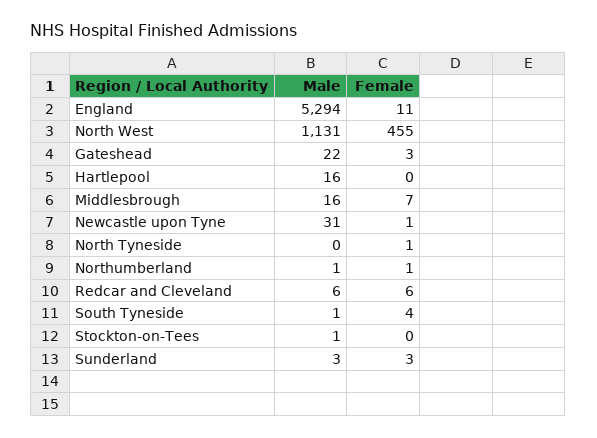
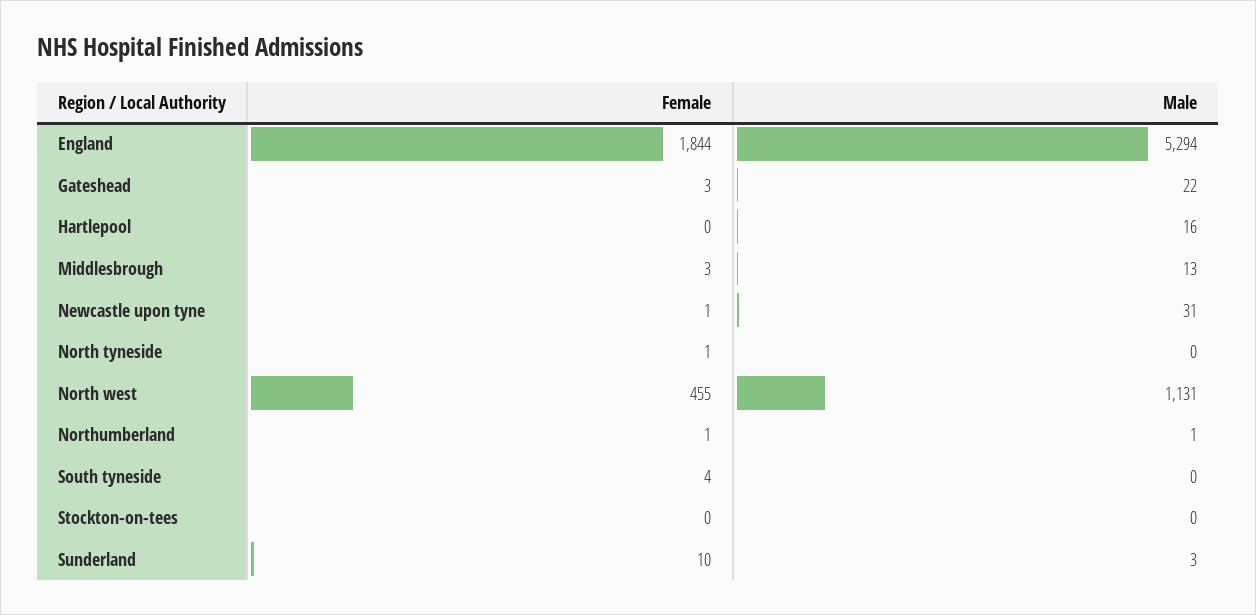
Female, England: 11 -> 1844
Male, Middlesbrough: 16 -> 13
Female, Middlesbrough: 7 -> 3
Male, Redcar and Cleveland: 6 -> none
Female, Redcar and Cleveland: 6 -> none
Male, South Tyneside: 1 -> 0
Male, Stockton-on-Tees: 1 -> 0
Female, Sunderland: 3 -> 10

